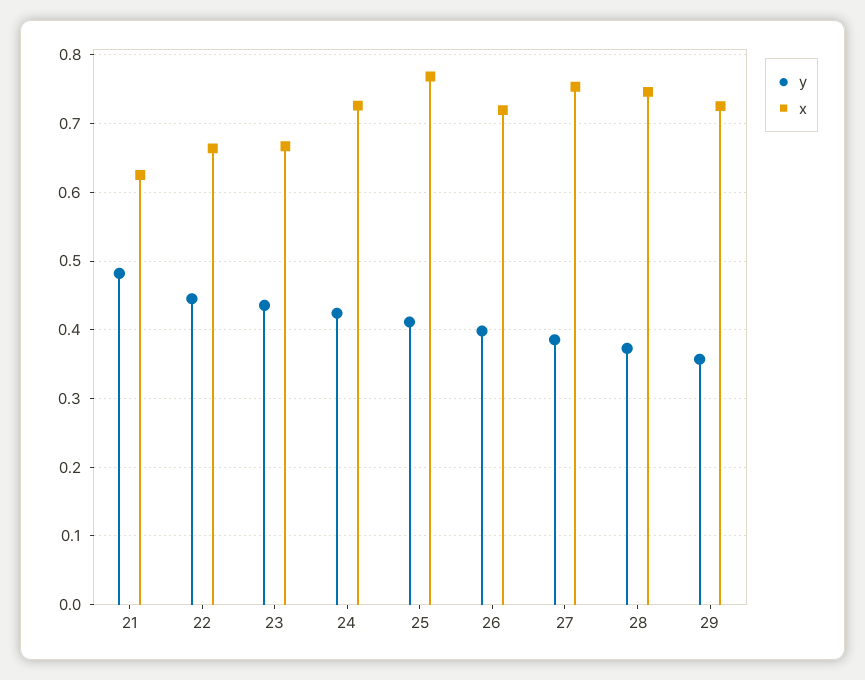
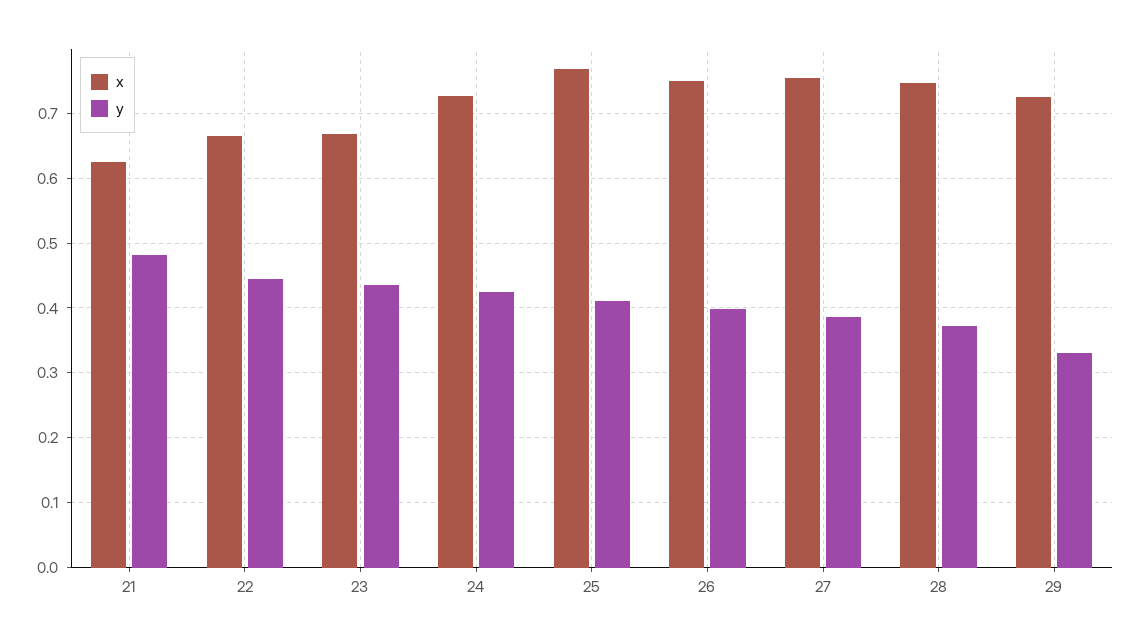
x, 26: 0.72 -> 0.75
y, 29: 0.36 -> 0.33

